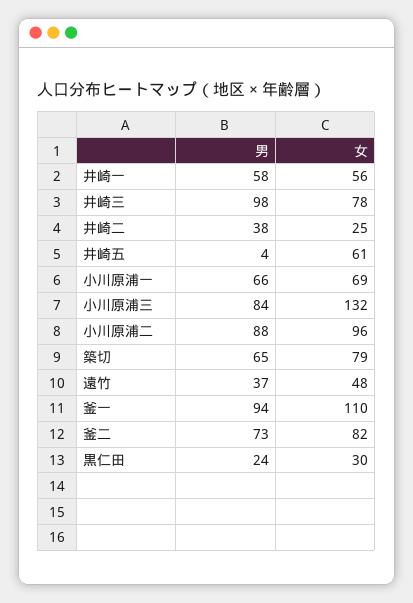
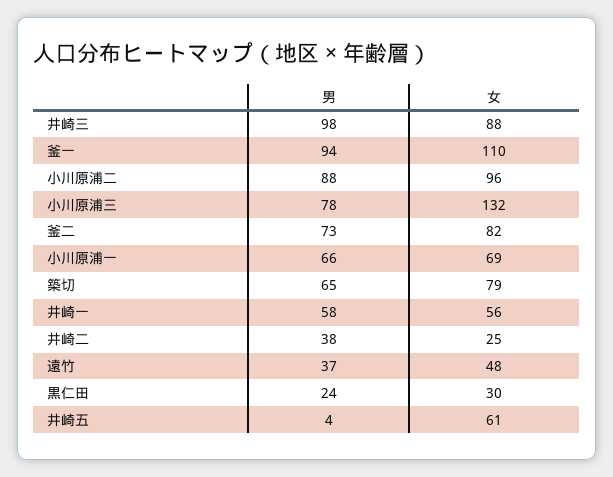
女, 井崎三: 78 -> 88
男, 小川原浦三: 84 -> 78

